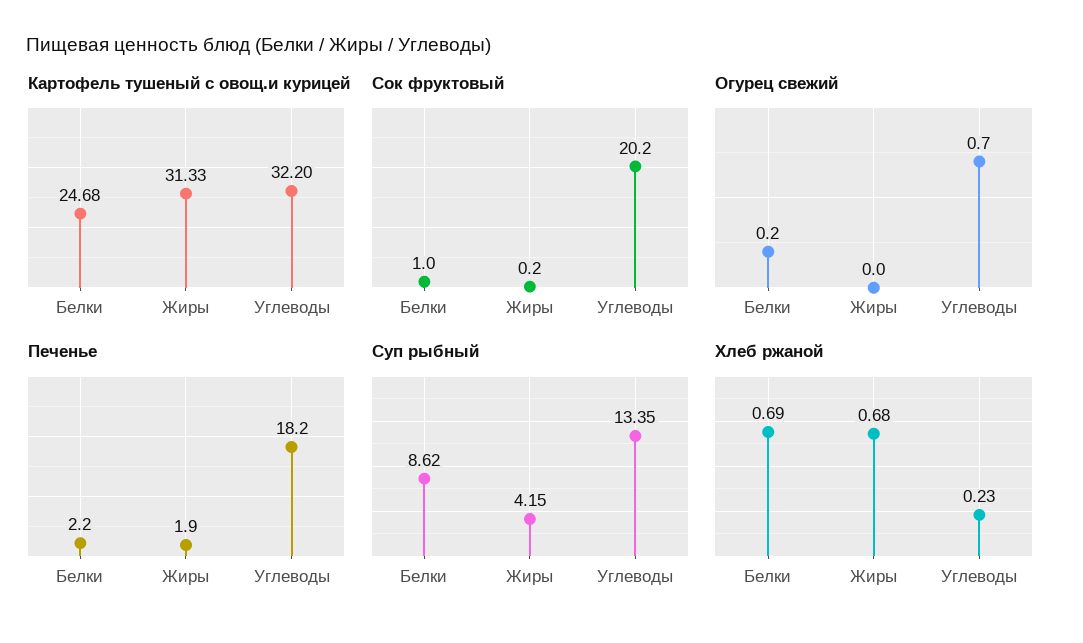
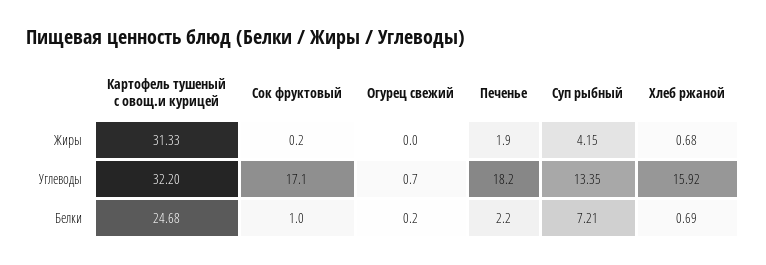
Сок фруктовый, Углеводы: 20.2 -> 17.1
Суп рыбный, Белки: 8.62 -> 7.21
Хлеб ржаной, Углеводы: 0.23 -> 15.92

